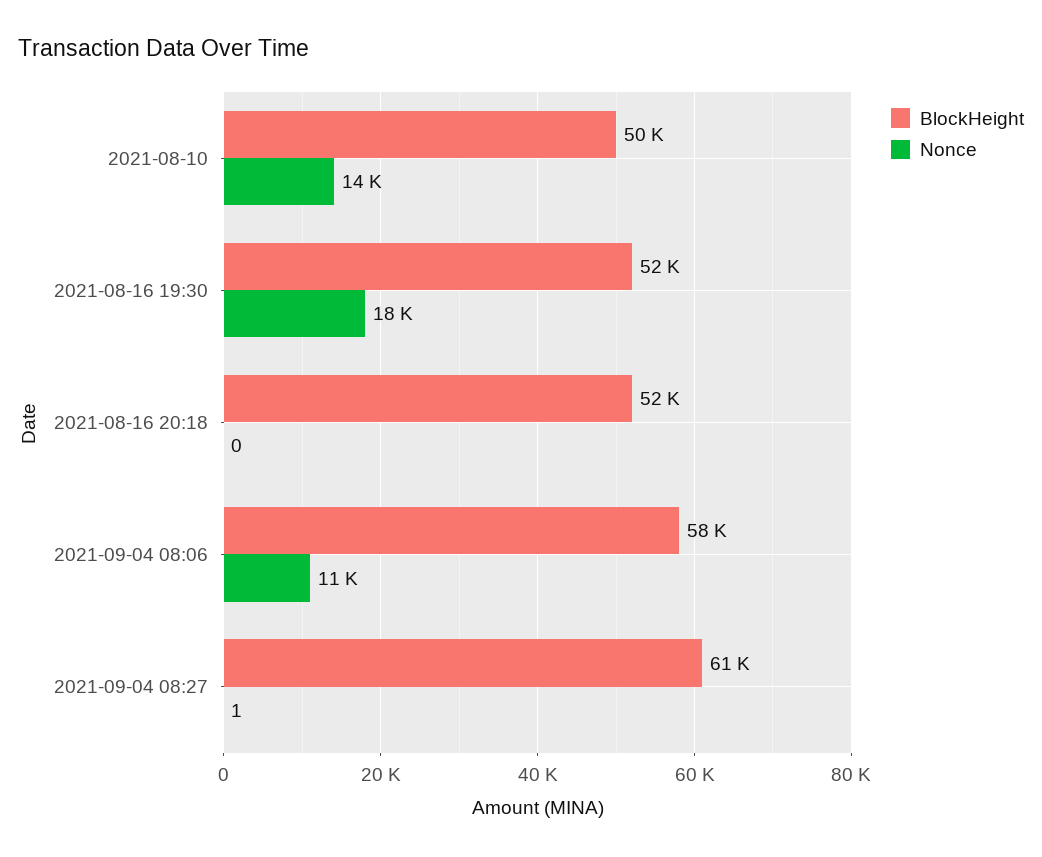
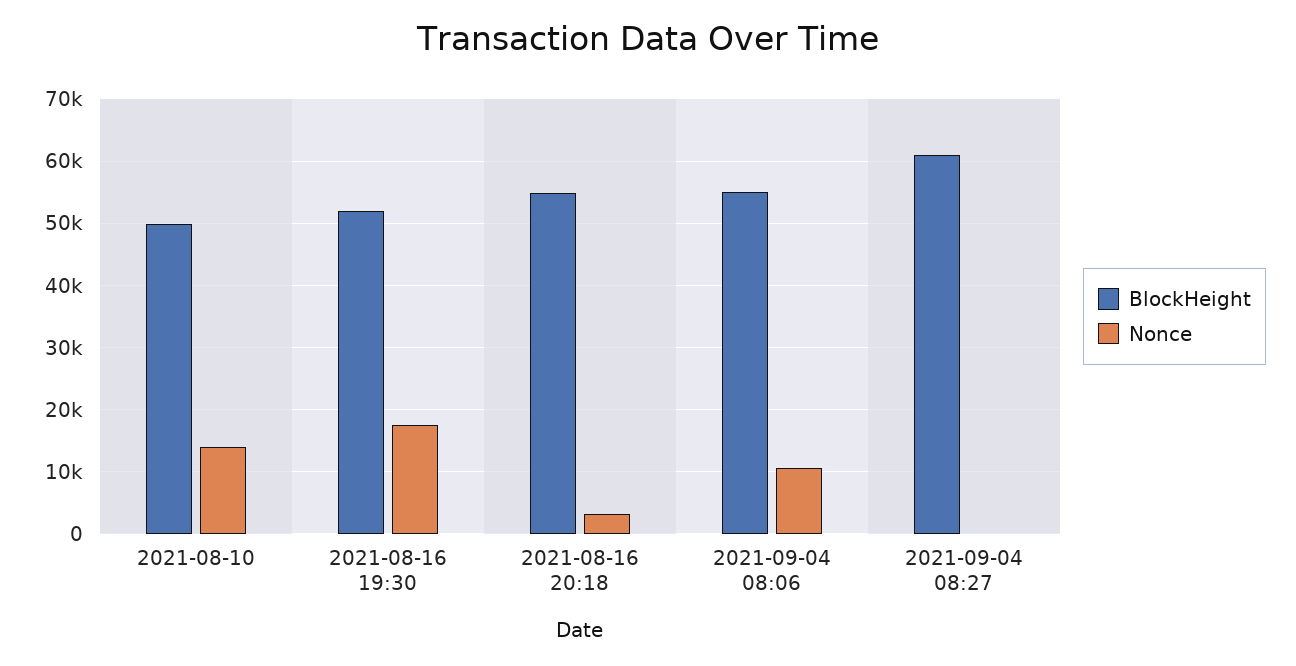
BlockHeight, 2021-08-16 20:18: 52000 -> 55000
Nonce, 2021-08-16 20:18: 0 -> 3000
BlockHeight, 2021-09-04 08:06: 58000 -> 55000

